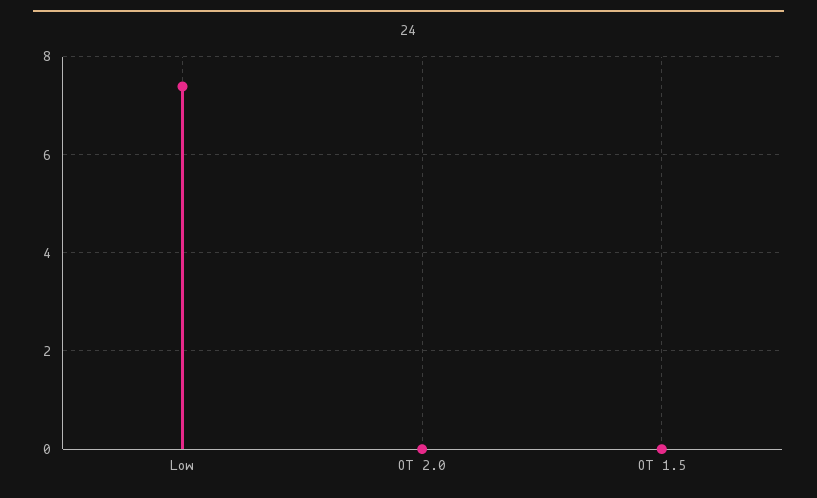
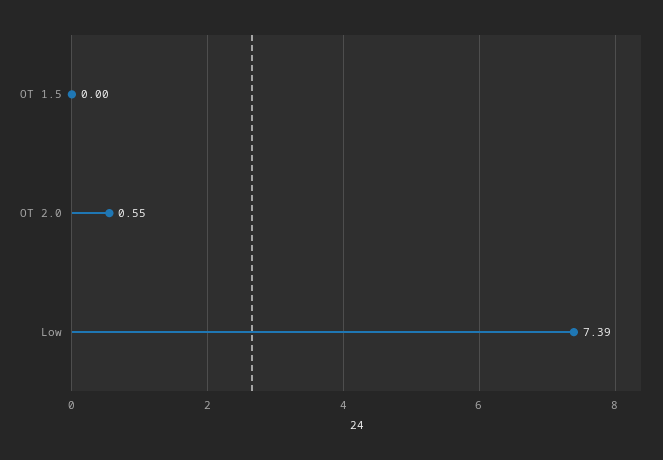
OT 2.0: 0 -> 0.55

